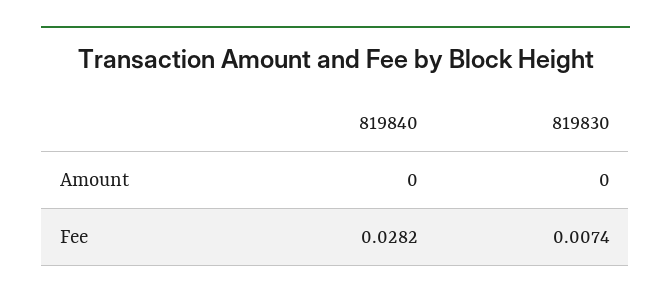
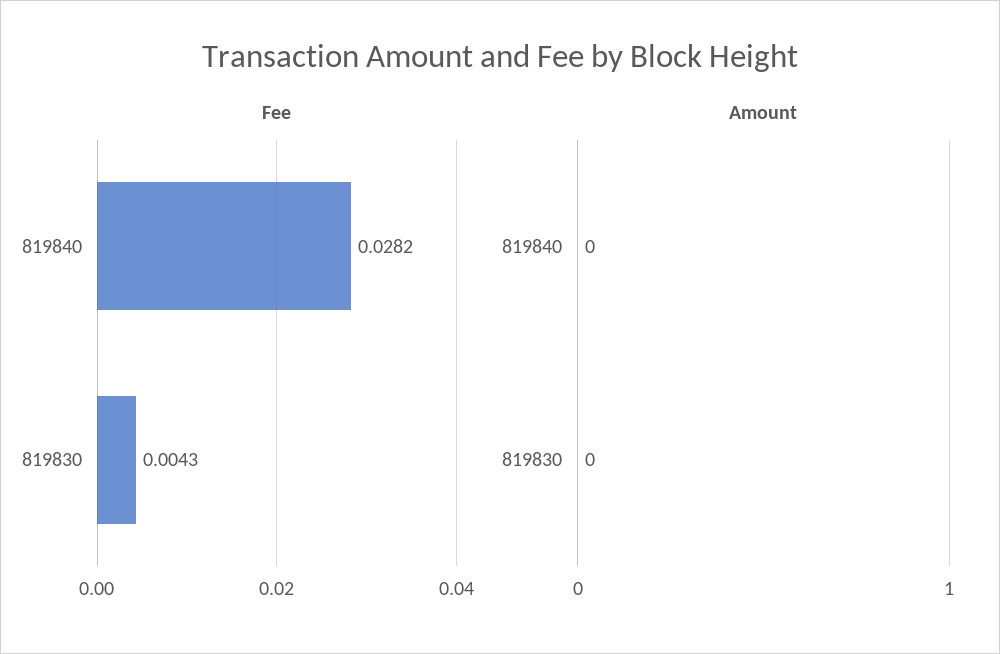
Fee, 819830: 0.0074 -> 0.0043

